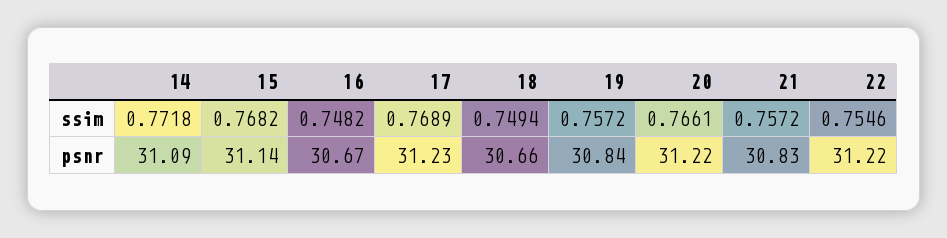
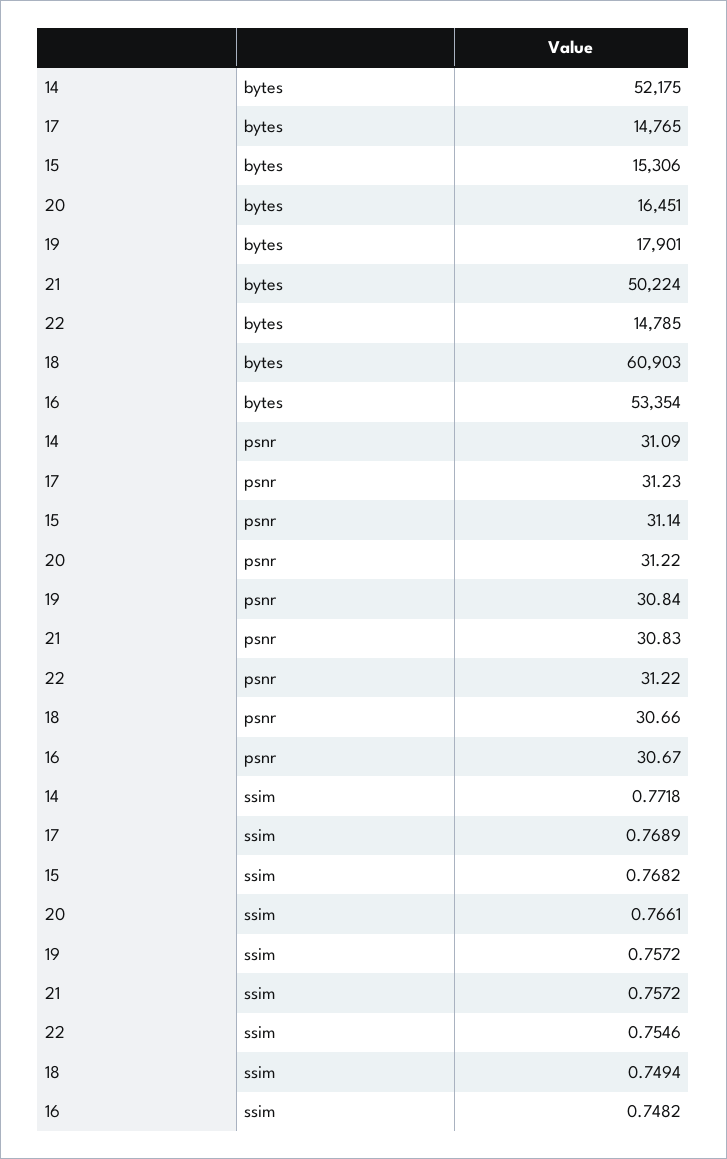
14, bytes: none -> 52175
17, bytes: none -> 14765
15, bytes: none -> 15306
20, bytes: none -> 16451
19, bytes: none -> 17901
21, bytes: none -> 50224
22, bytes: none -> 14785
18, bytes: none -> 60903
16, bytes: none -> 53354

